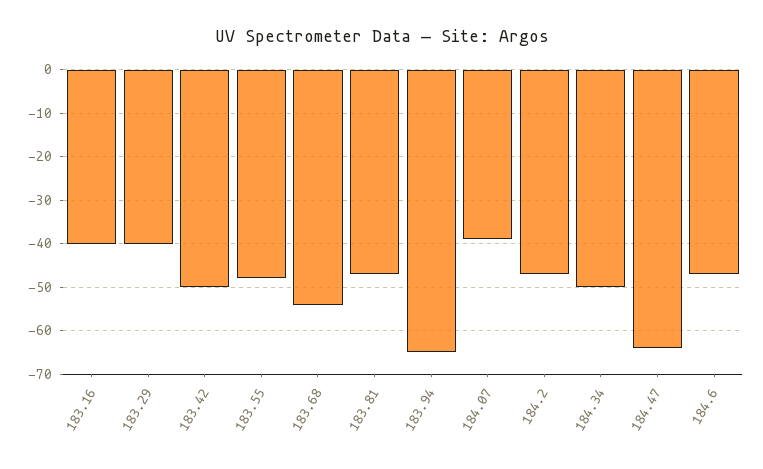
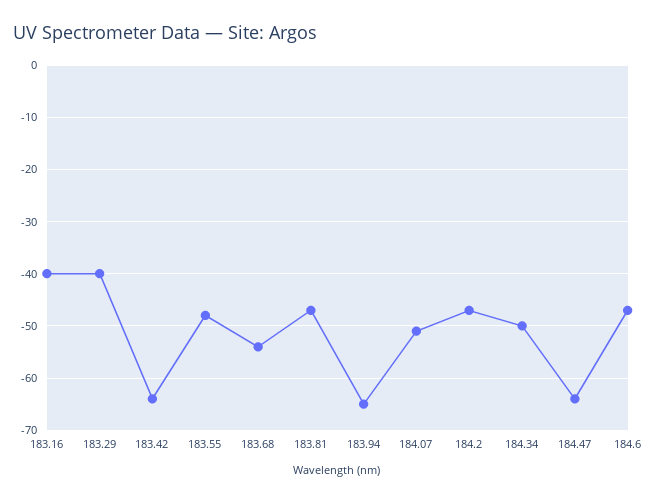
183.42: -50 -> -65
184.07: -40 -> -50

